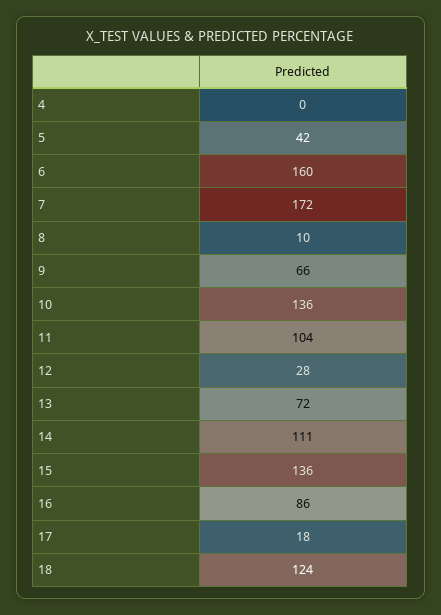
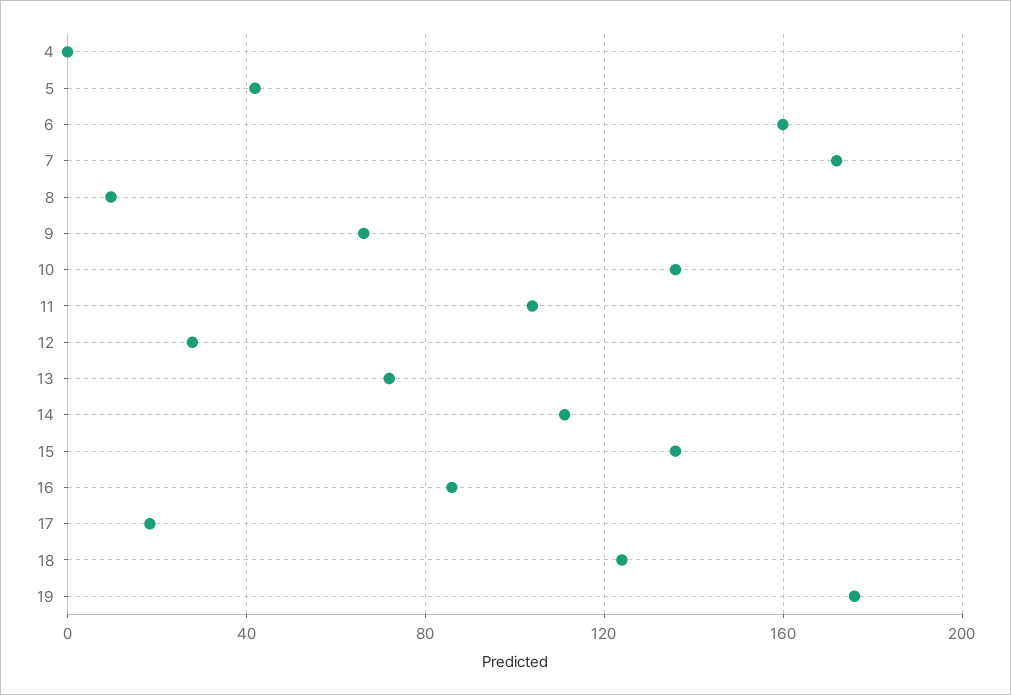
19: none -> 175

